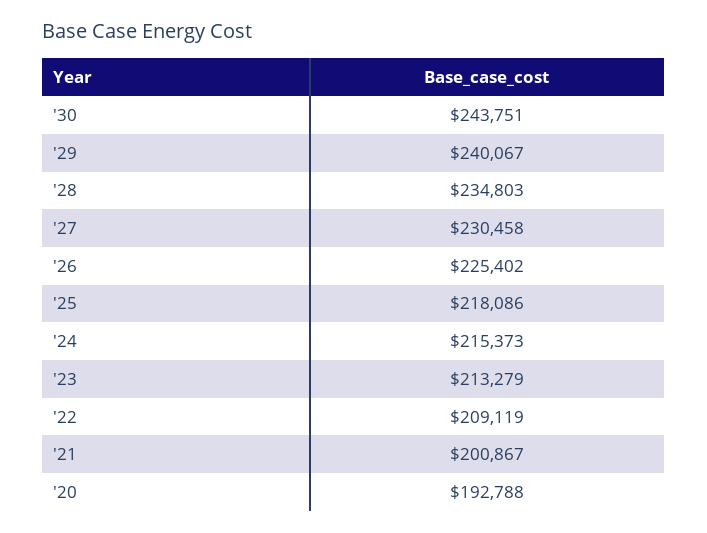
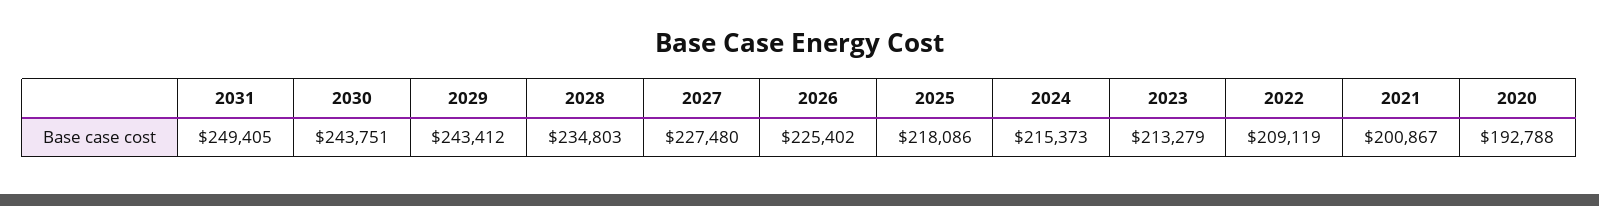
'29: 240067 -> 243412
'27: 230458 -> 227480
2031: none -> 249405

